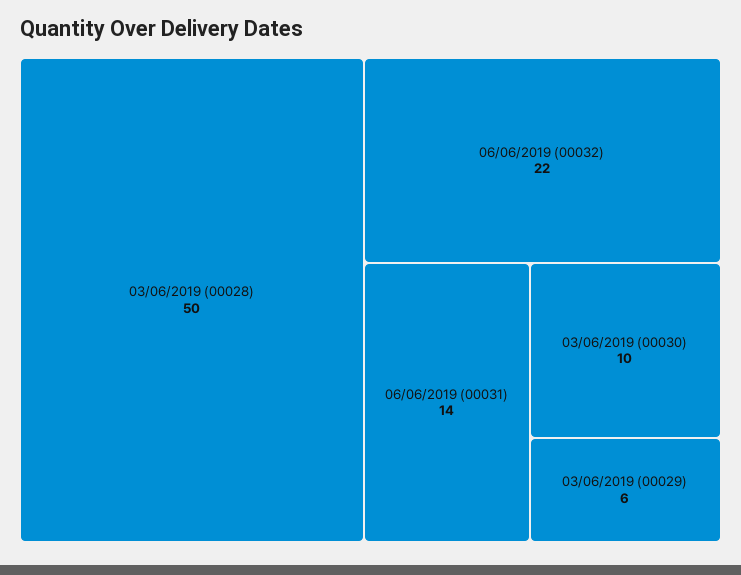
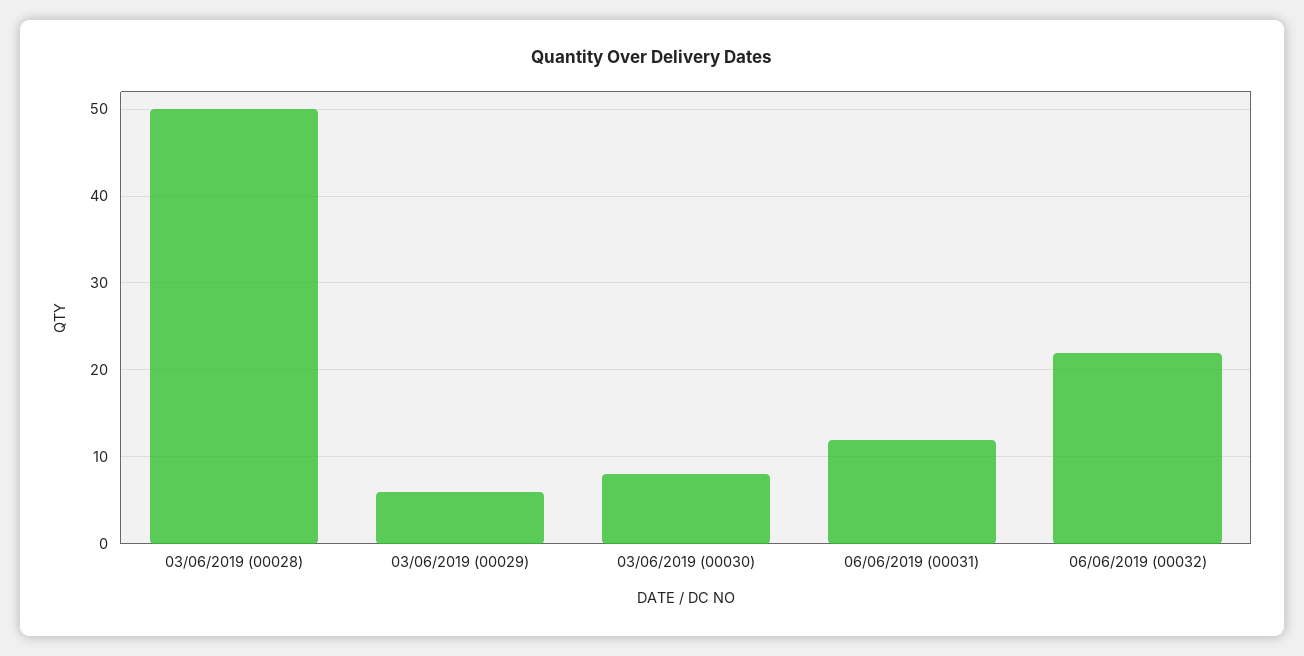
06/06/2019 (00031): 14 -> 12
03/06/2019 (00030): 10 -> 8

